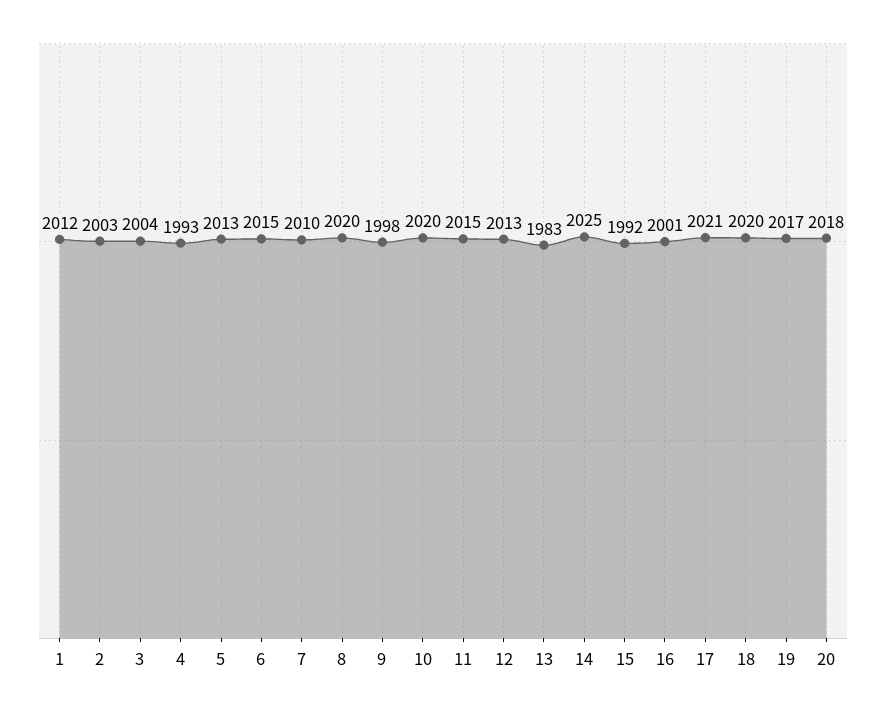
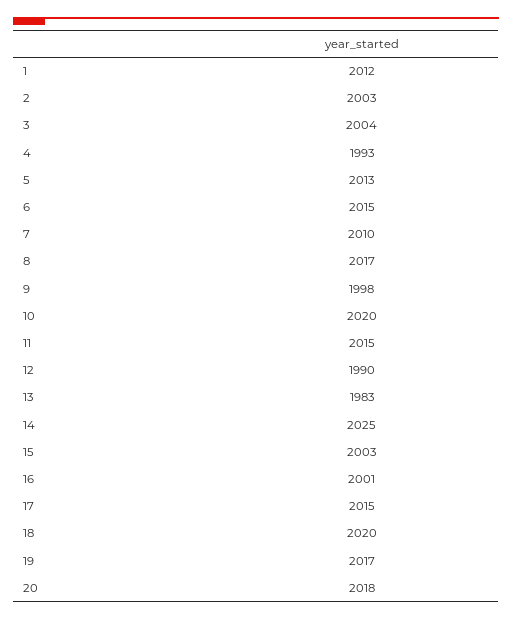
8: 2020 -> 2017
12: 2013 -> 1990
15: 1992 -> 2003
17: 2021 -> 2015

